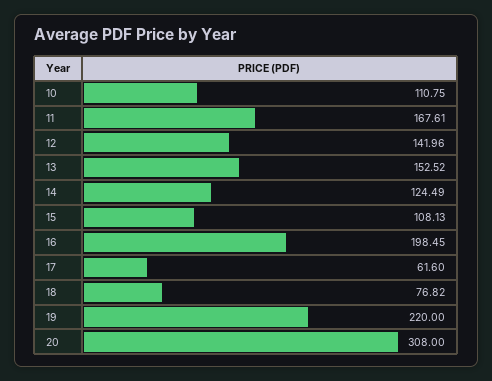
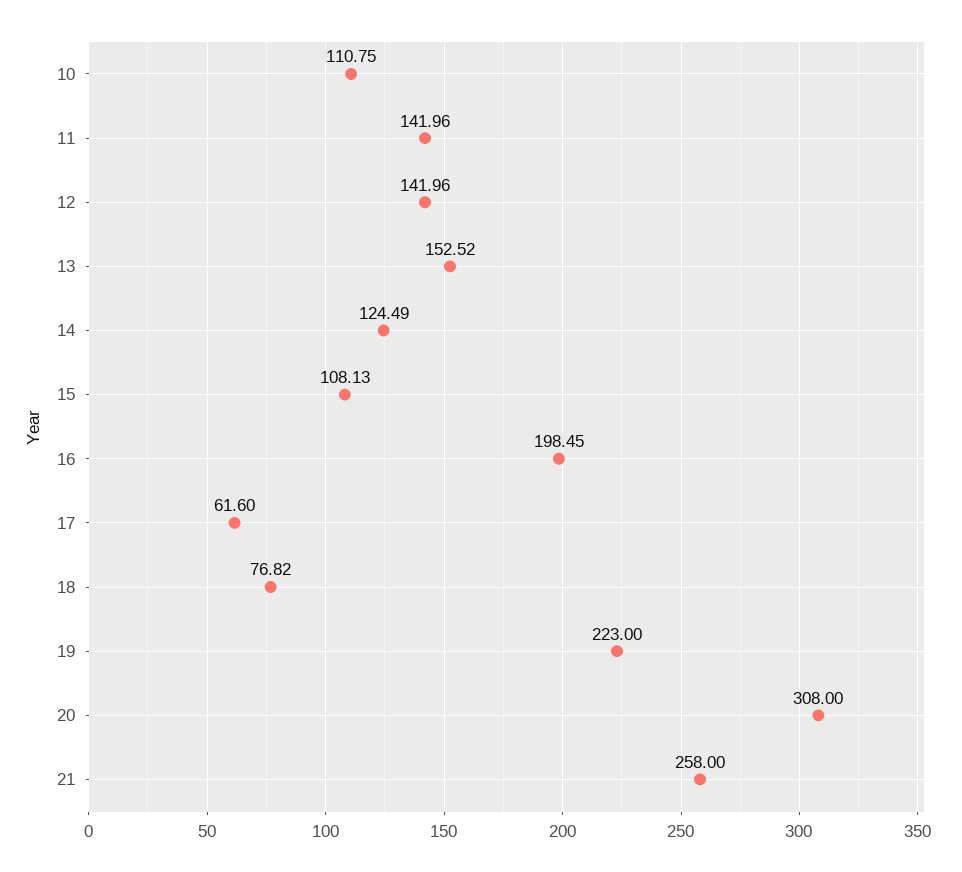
11: 167.61 -> 141.96
19: 220 -> 223
21: none -> 258

